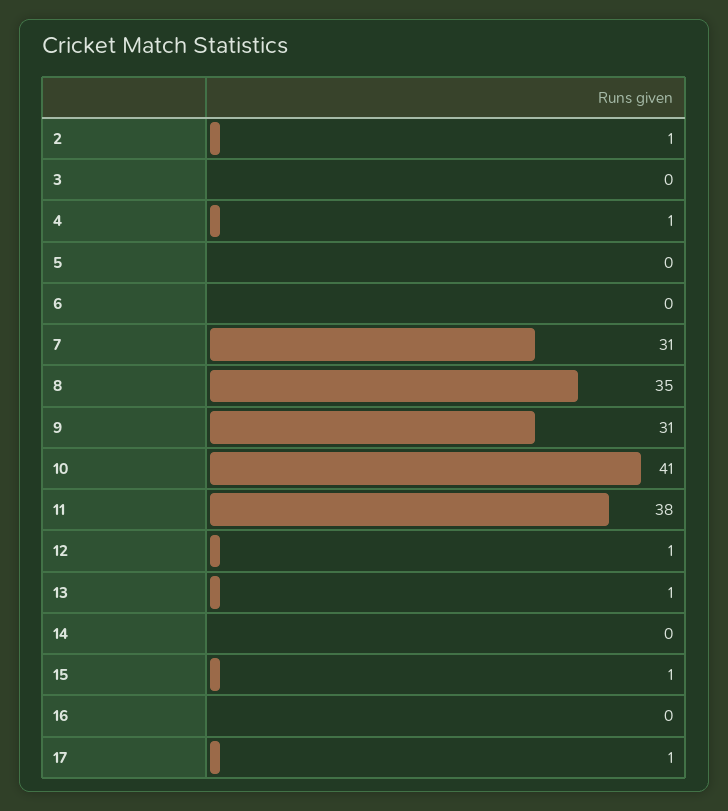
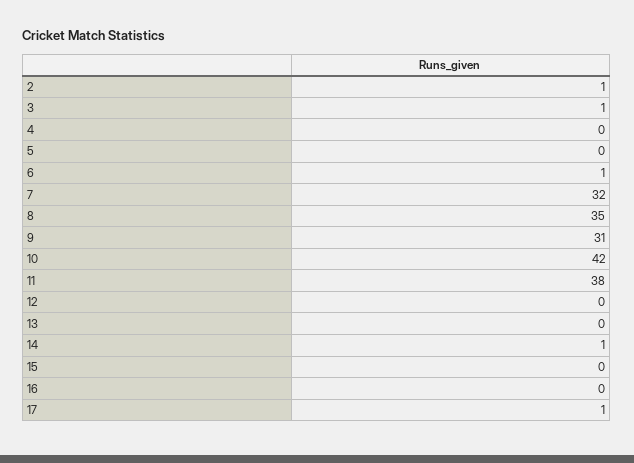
3: 0 -> 1
4: 1 -> 0
6: 0 -> 1
7: 31 -> 32
10: 41 -> 42
12: 1 -> 0
13: 1 -> 0
14: 0 -> 1
15: 1 -> 0

